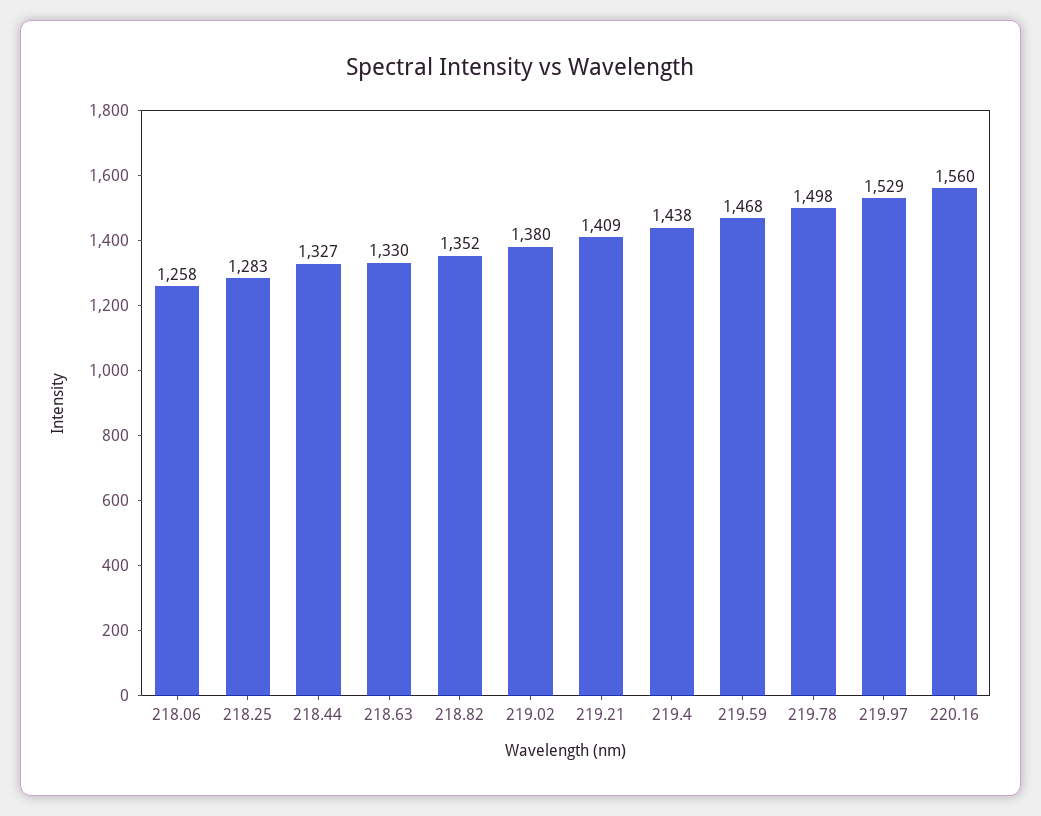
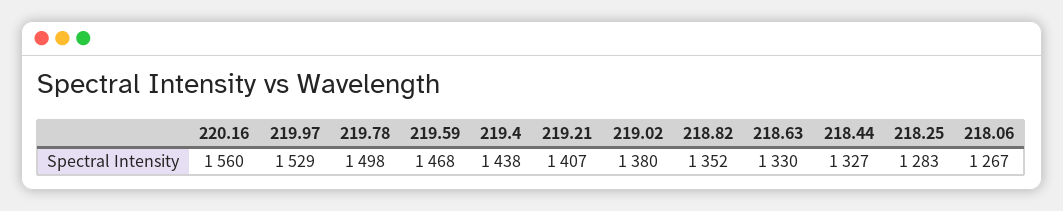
218.06: 1258 -> 1267
219.21: 1409 -> 1407

